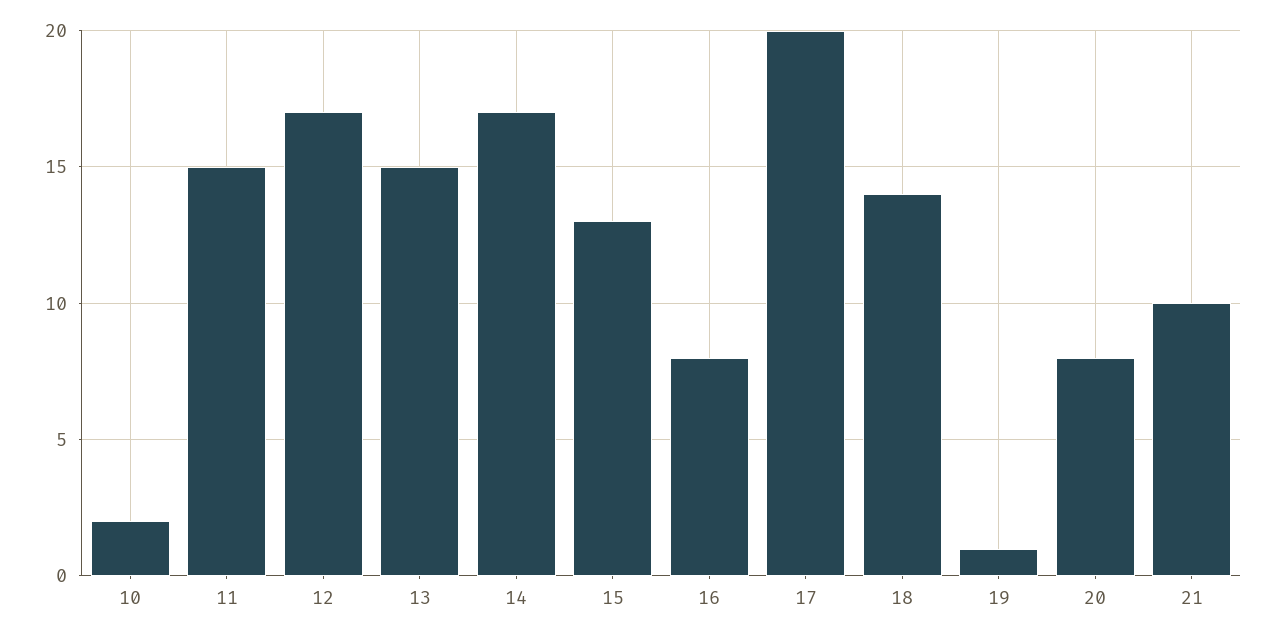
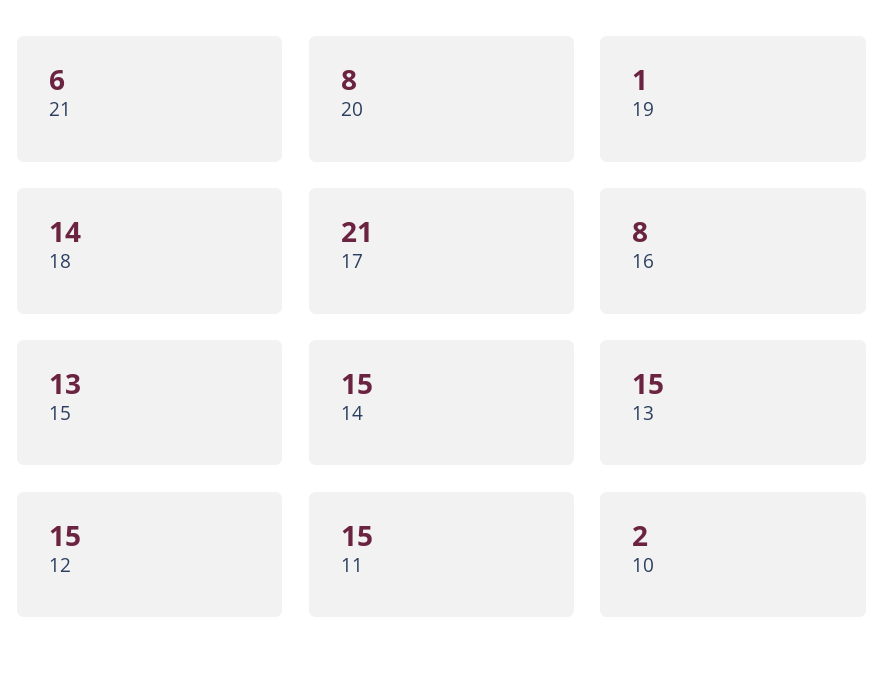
12: 17 -> 15
14: 17 -> 15
17: 20 -> 21
21: 10 -> 6

